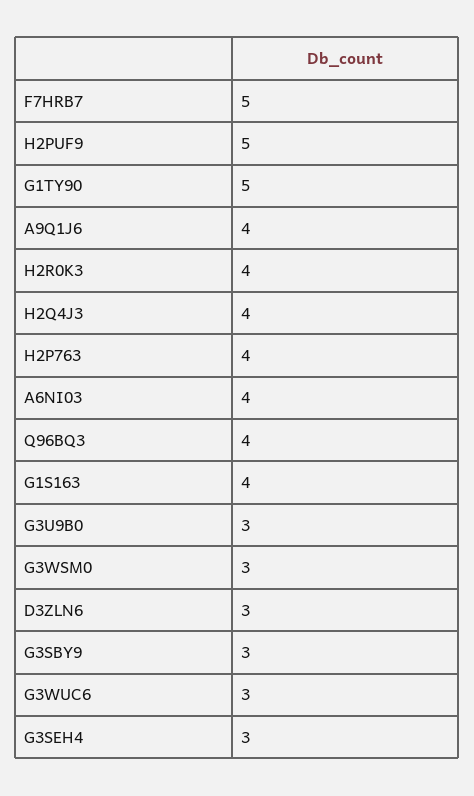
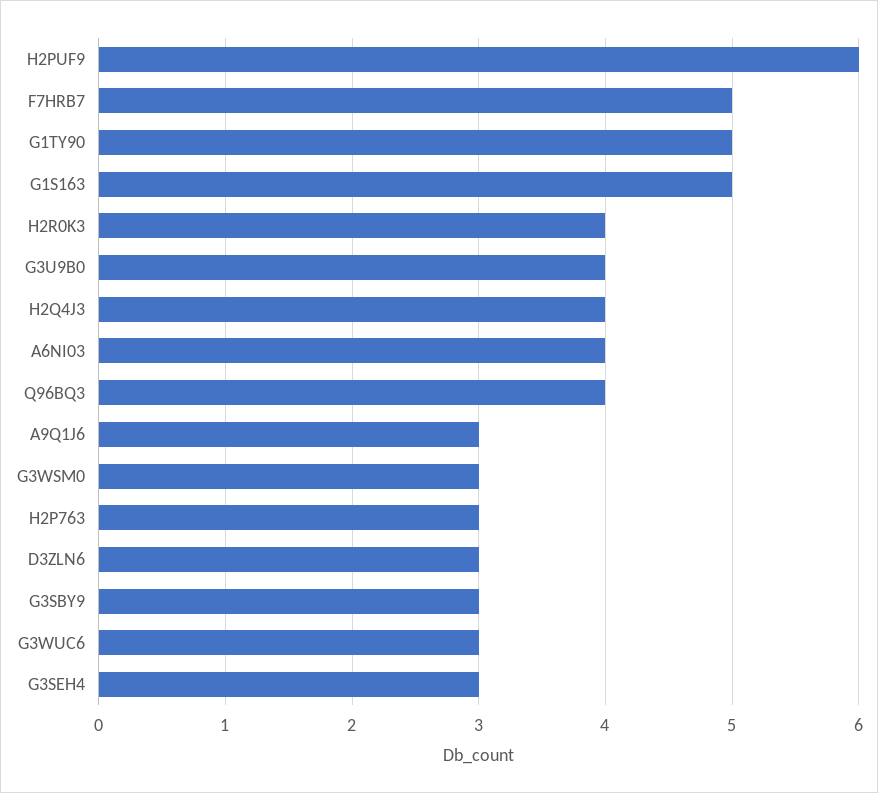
H2PUF9: 5 -> 6
A9Q1J6: 4 -> 3
H2P763: 4 -> 3
G1S163: 4 -> 5
G3U9B0: 3 -> 4

